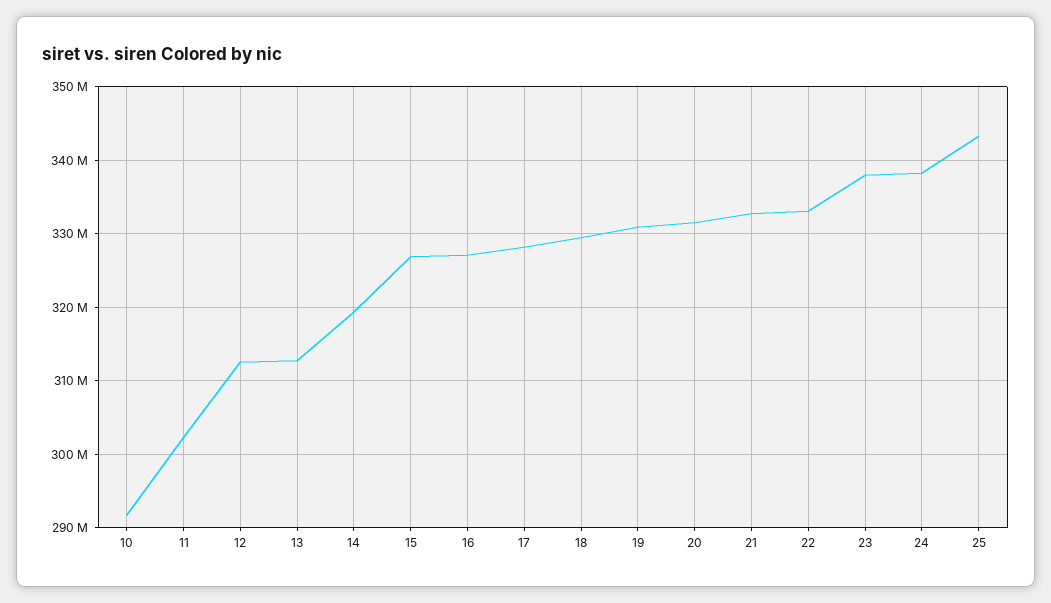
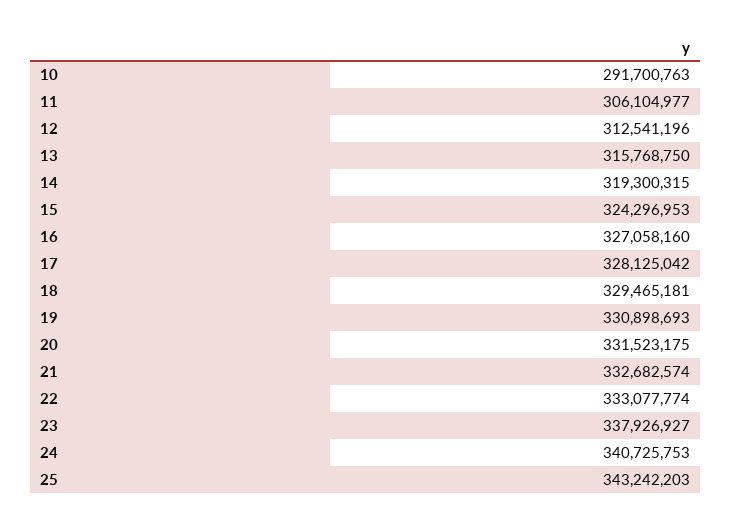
11: 302000000 -> 306104977
13: 313000000 -> 315768750
15: 327000000 -> 324296953
24: 338000000 -> 340725753

